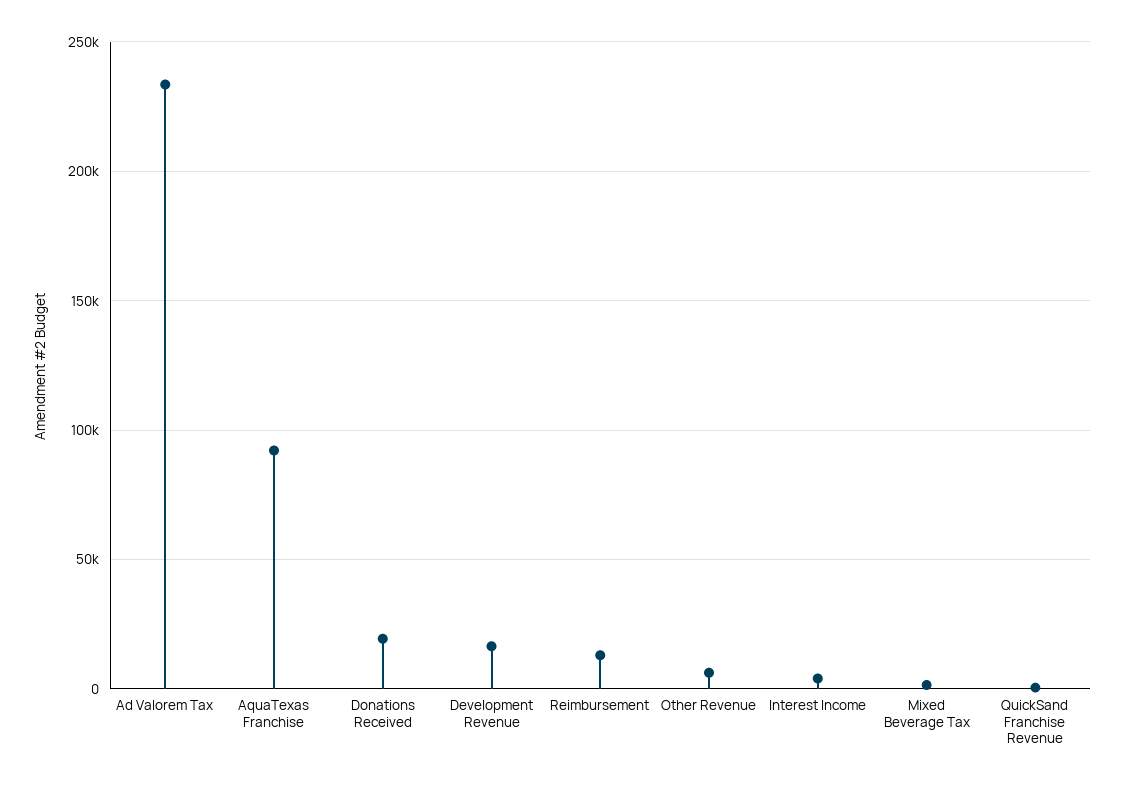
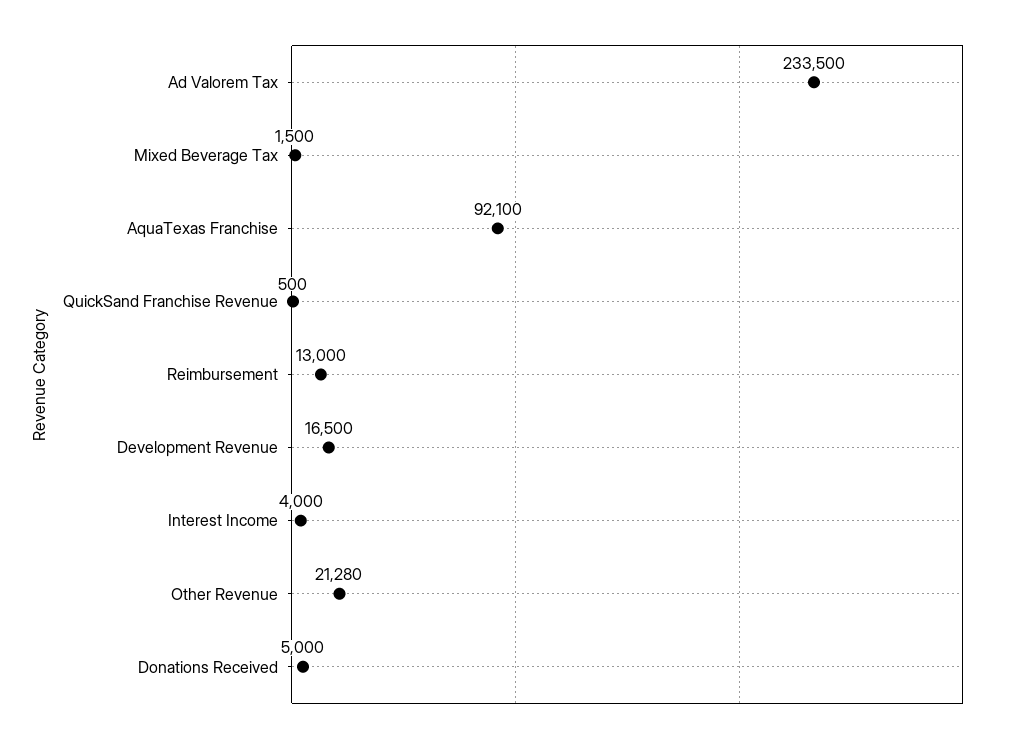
Donations Received: 20000 -> 5000
Other Revenue: 5000 -> 21280

